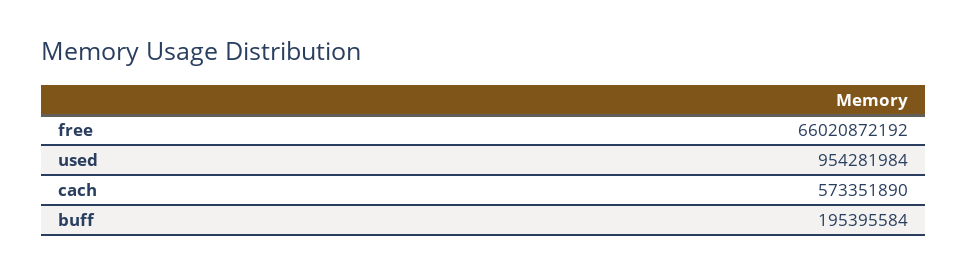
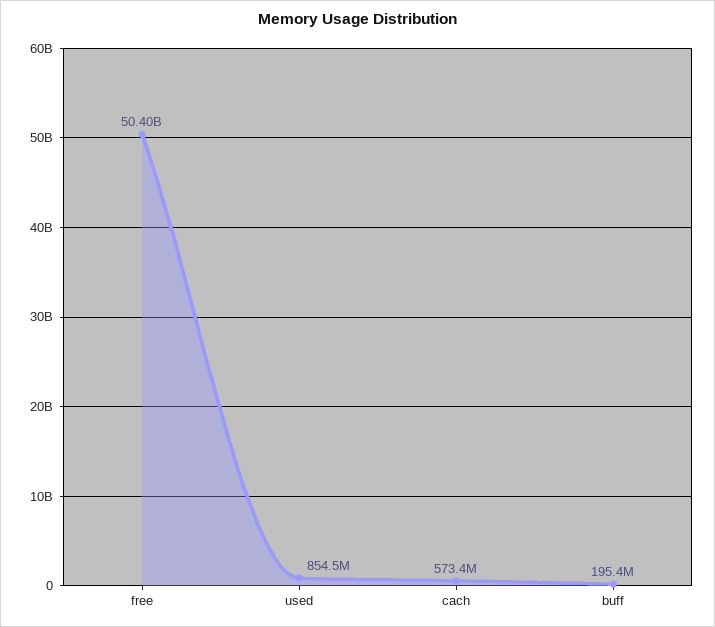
free: 66020872192 -> 50400000000
used: 954281984 -> 854500000

